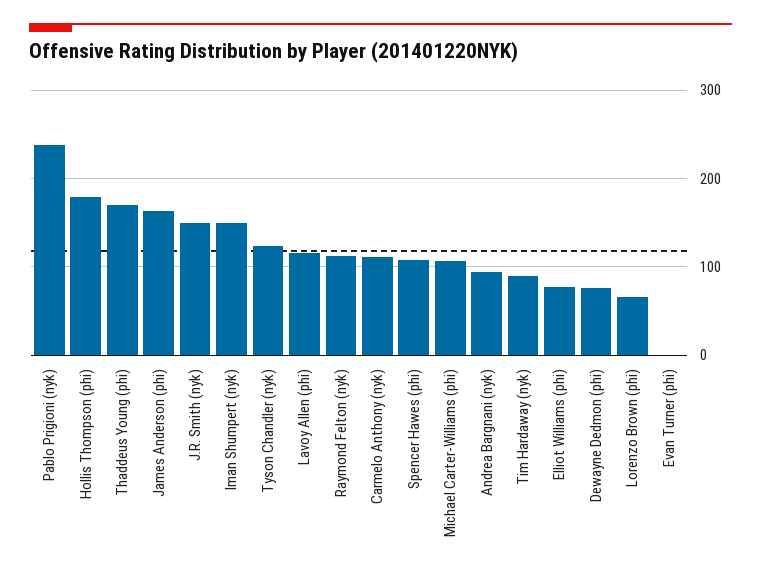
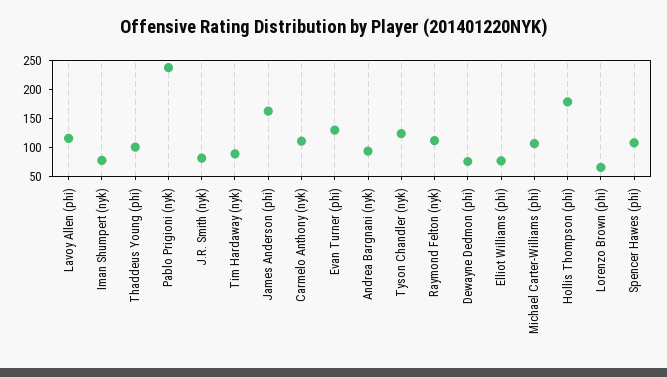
Thaddeus Young (phi): 170 -> 100
J.R. Smith (nyk): 150 -> 75
Iman Shumpert (nyk): 150 -> 75
Evan Turner (phi): 0 -> 125

